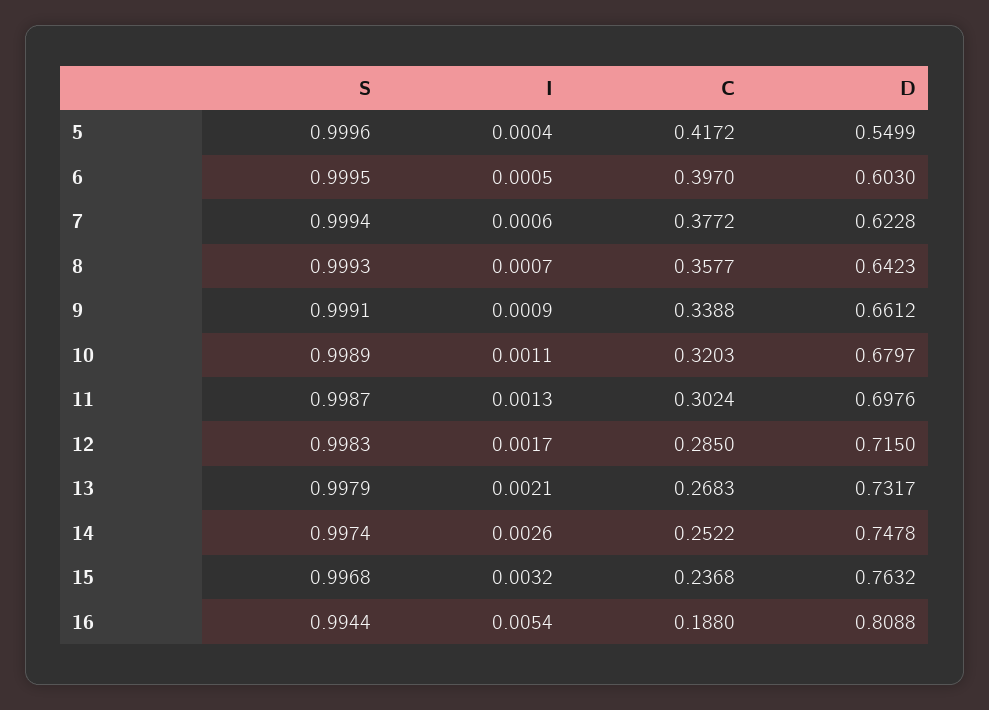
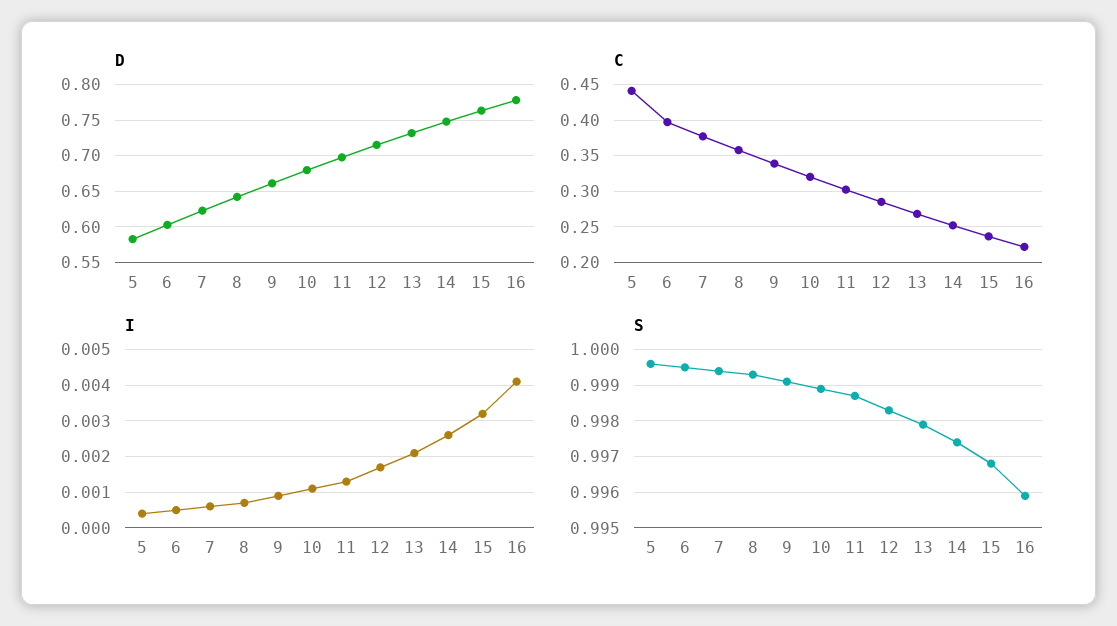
C, 5: 0.4172 -> 0.44
D, 5: 0.5499 -> 0.58
S, 16: 0.9944 -> 0.996
I, 16: 0.0054 -> 0.004
C, 16: 0.188 -> 0.22
D, 16: 0.8088 -> 0.78

